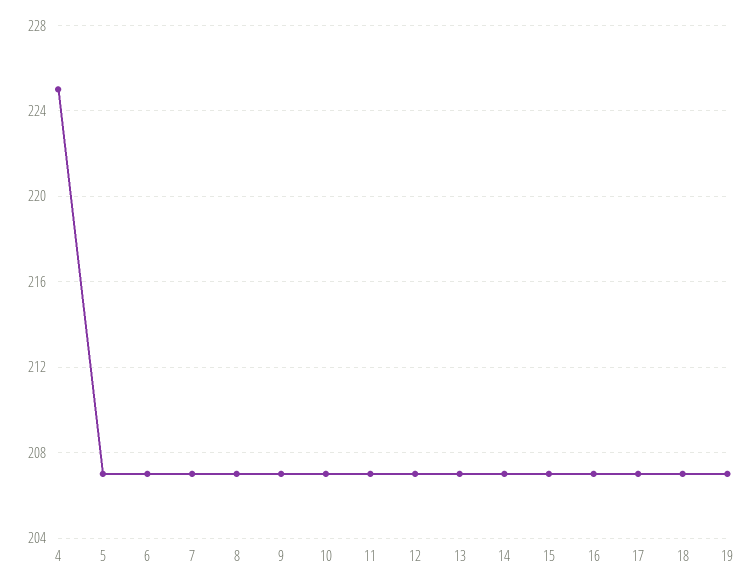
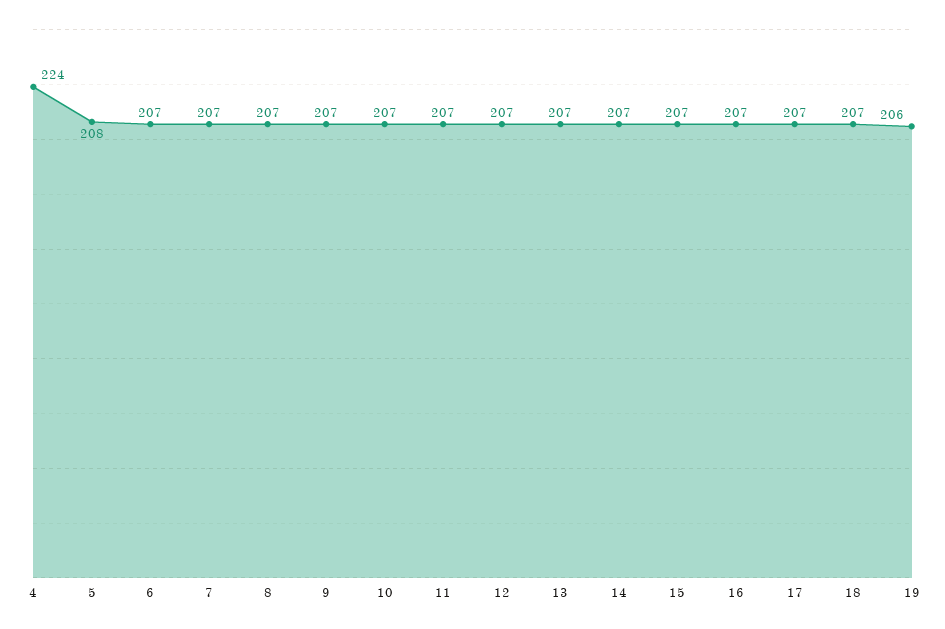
4: 225 -> 224
5: 207 -> 208
19: 207 -> 206

